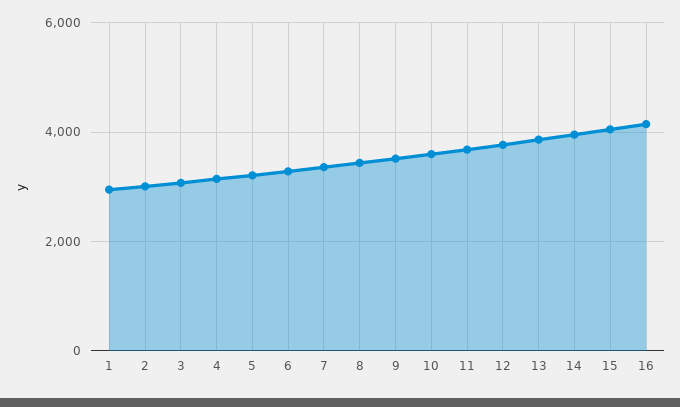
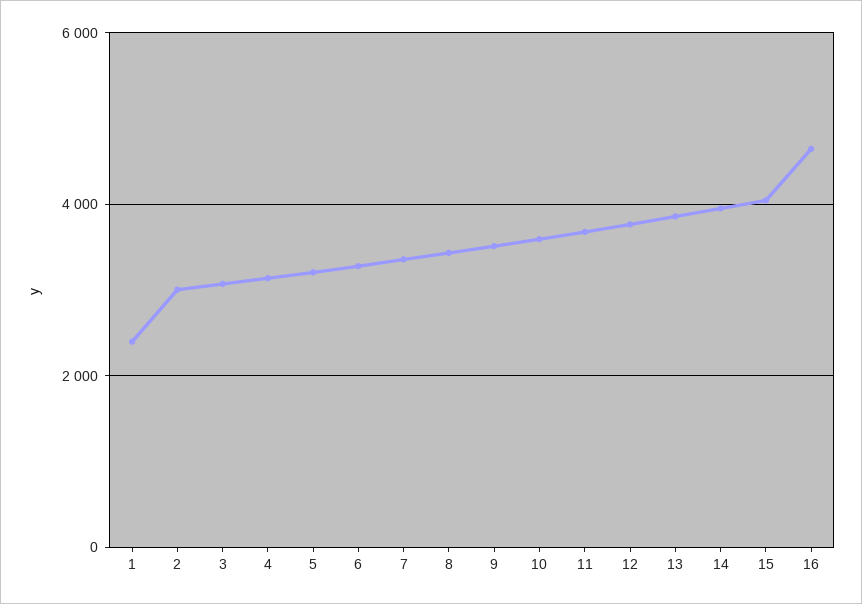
1: 3000 -> 2400
16: 4200 -> 4600

